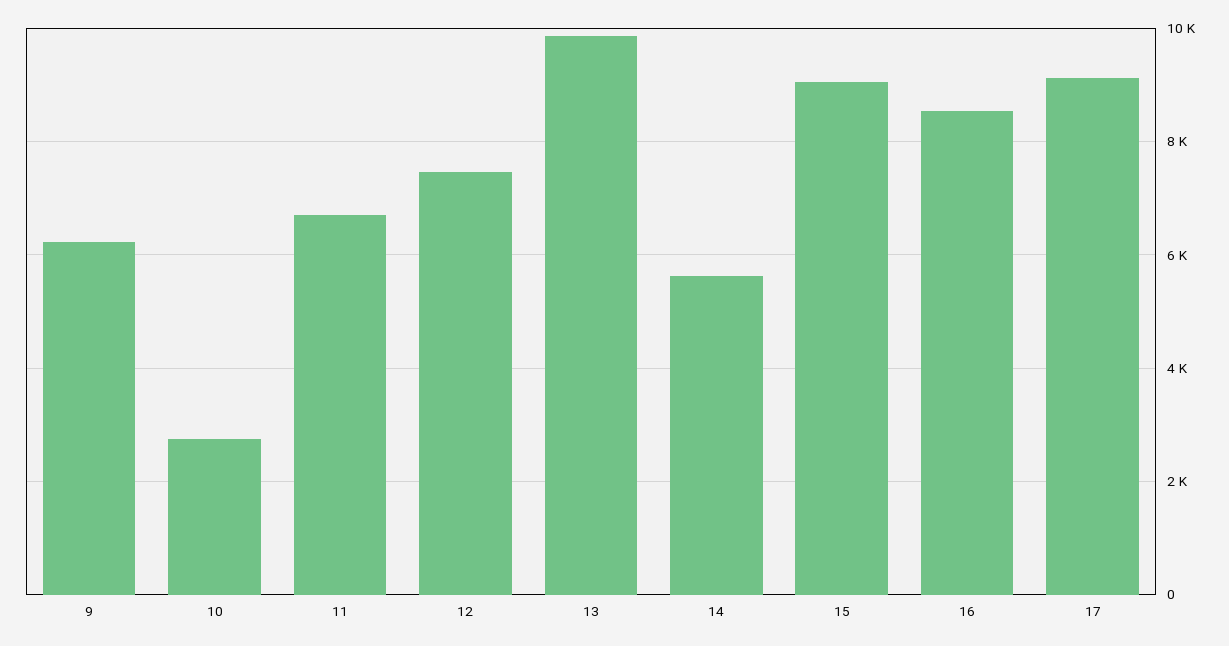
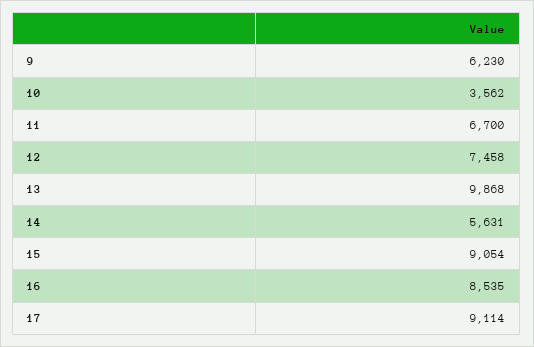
10: 2800 -> 3562

